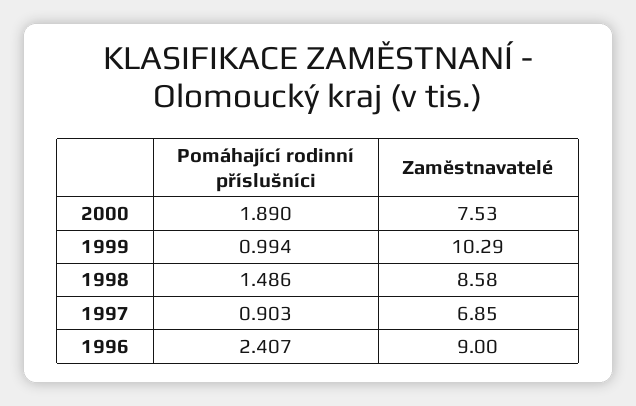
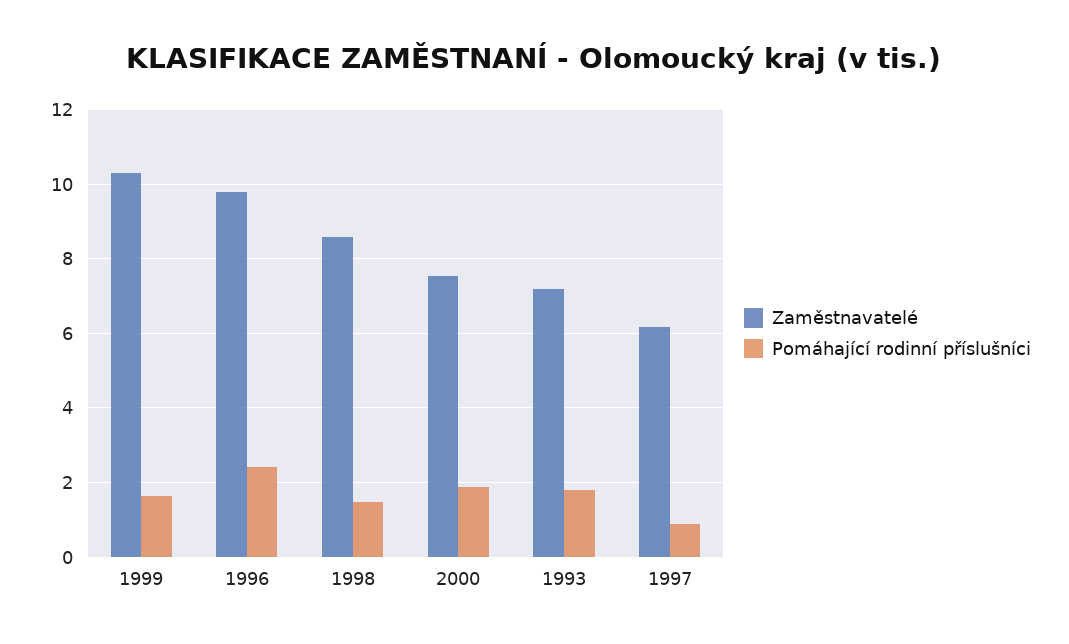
Pomáhající rodinní příslušníci, 1999: 0.994 -> 1.6
Zaměstnavatelé, 1997: 6.85 -> 6.2
Zaměstnavatelé, 1996: 9 -> 9.8
Zaměstnavatelé, 1993: none -> 7.2
Pomáhající rodinní příslušníci, 1993: none -> 1.8

